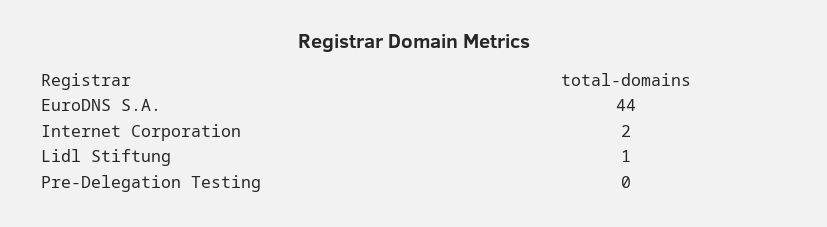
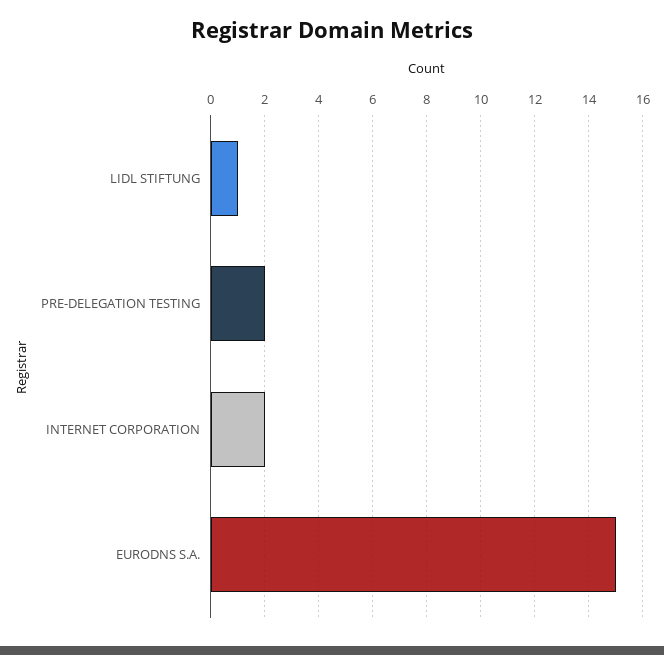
EuroDNS S.A.: 44 -> 15
Pre-Delegation Testing: 0 -> 2

